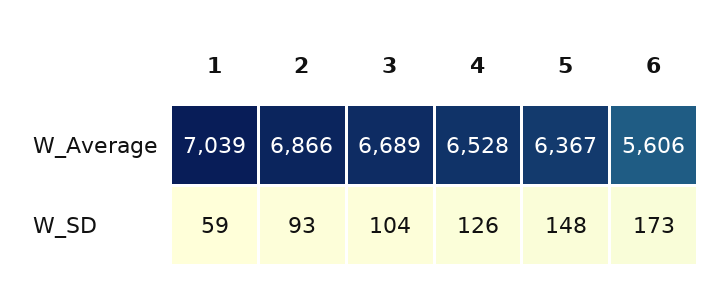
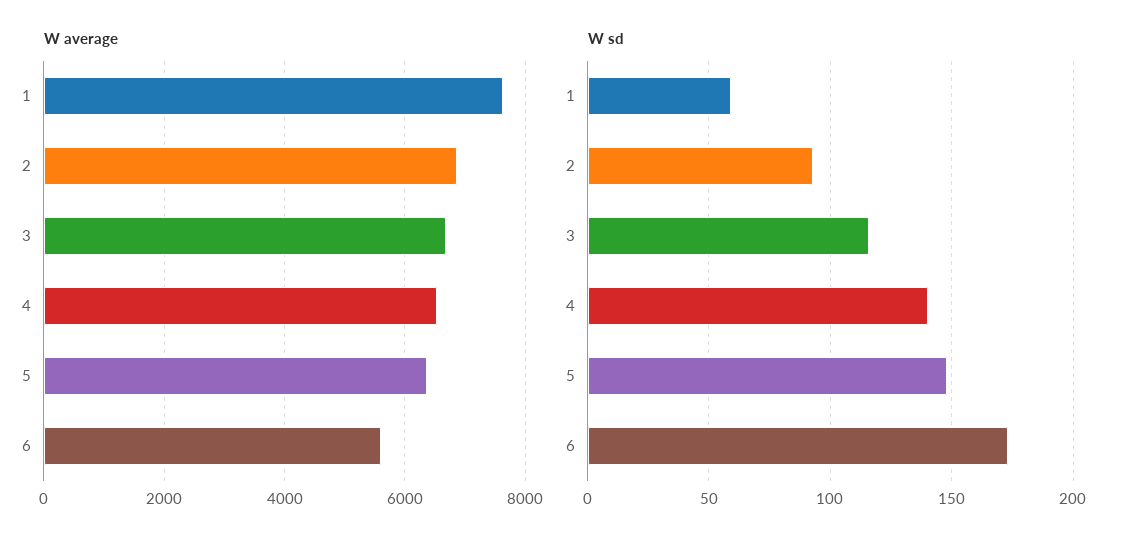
W_Average, 1: 7039 -> 7600
W_SD, 3: 104 -> 115
W_SD, 4: 126 -> 140

